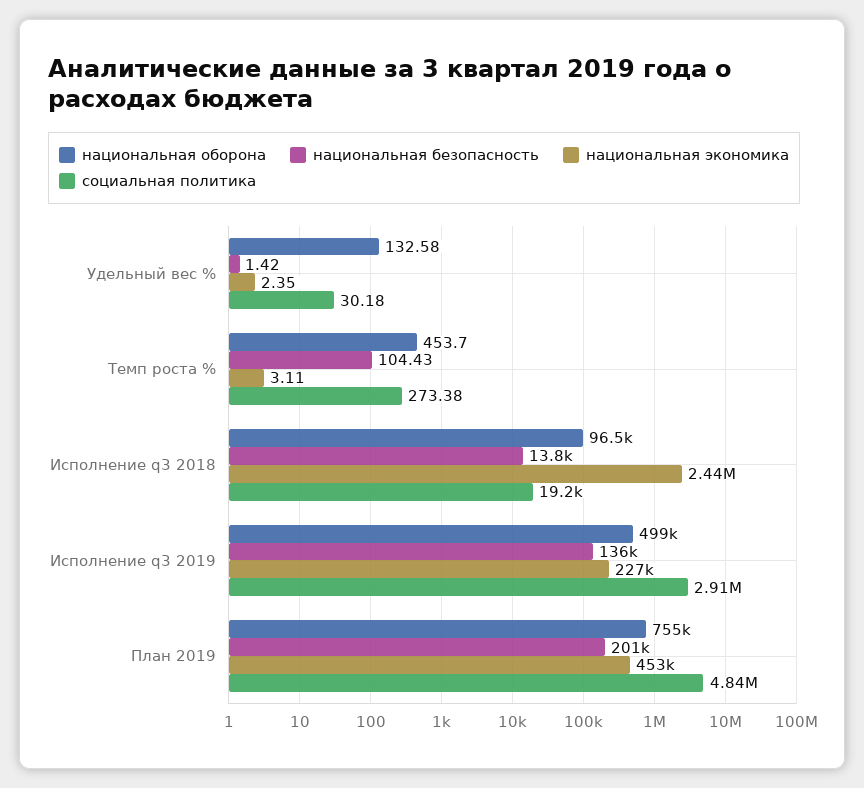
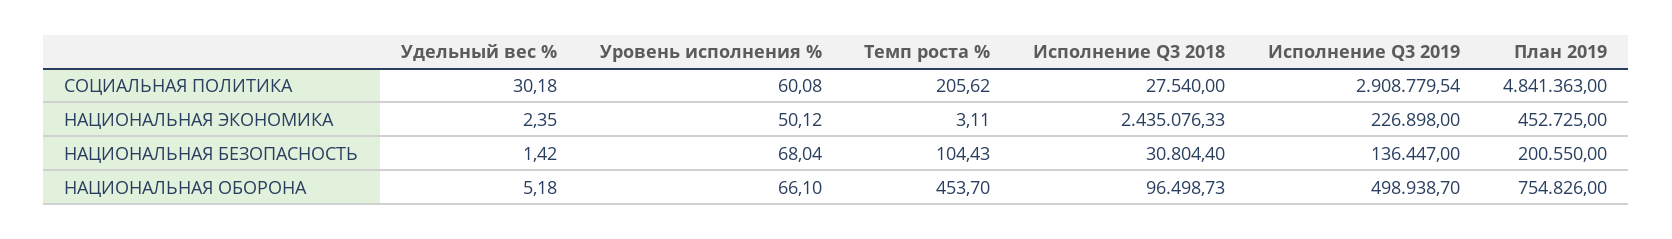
национальная оборона, Удельный вес %: 132.58 -> 5.18
социальная политика, Темп роста %: 273.38 -> 205.62
национальная безопасность, Исполнение q3 2018: 13800 -> 30804.4
социальная политика, Исполнение q3 2018: 19200 -> 27540
социальная политика, Уровень исполнения %: none -> 60.08
национальная экономика, Уровень исполнения %: none -> 50.12
национальная безопасность, Уровень исполнения %: none -> 68.04
национальная оборона, Уровень исполнения %: none -> 66.1

